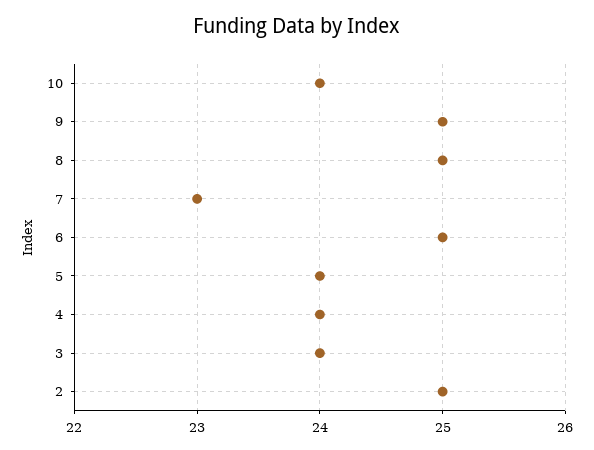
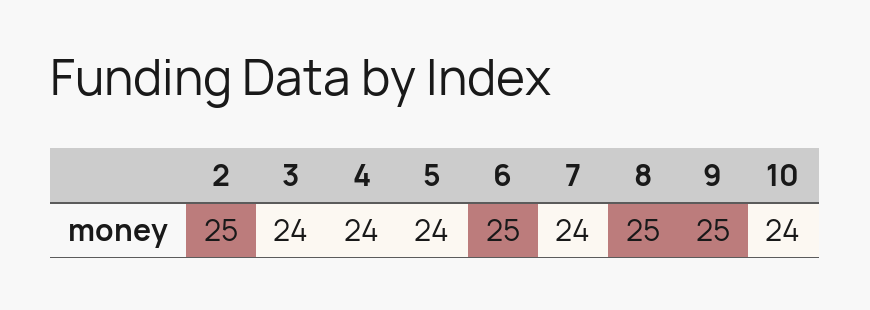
7: 23 -> 24

